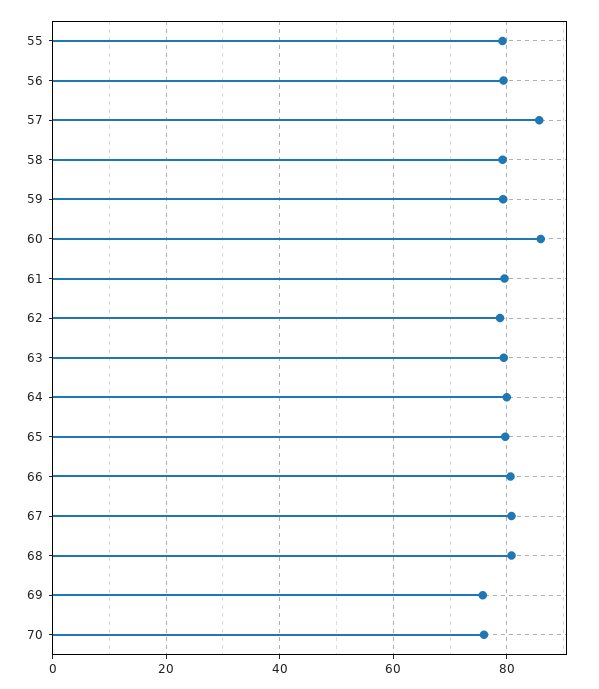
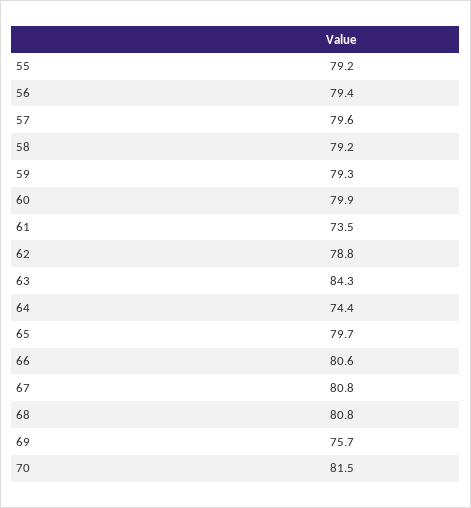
57: 86 -> 79.6
60: 86 -> 79.9
61: 80 -> 73.5
63: 80 -> 84.3
64: 80 -> 74.4
70: 76 -> 81.5

